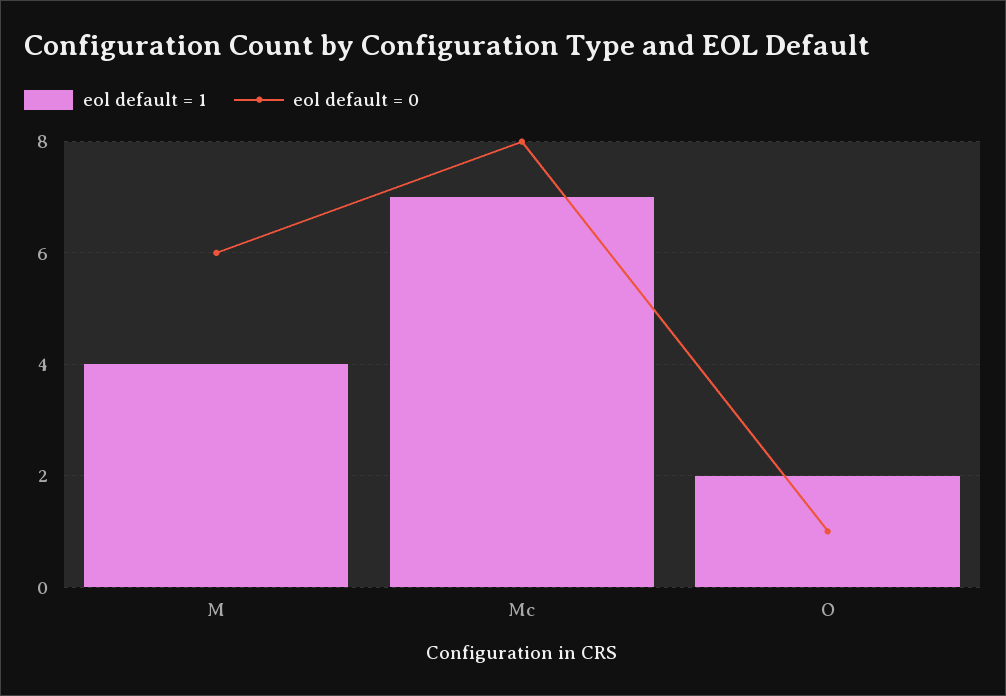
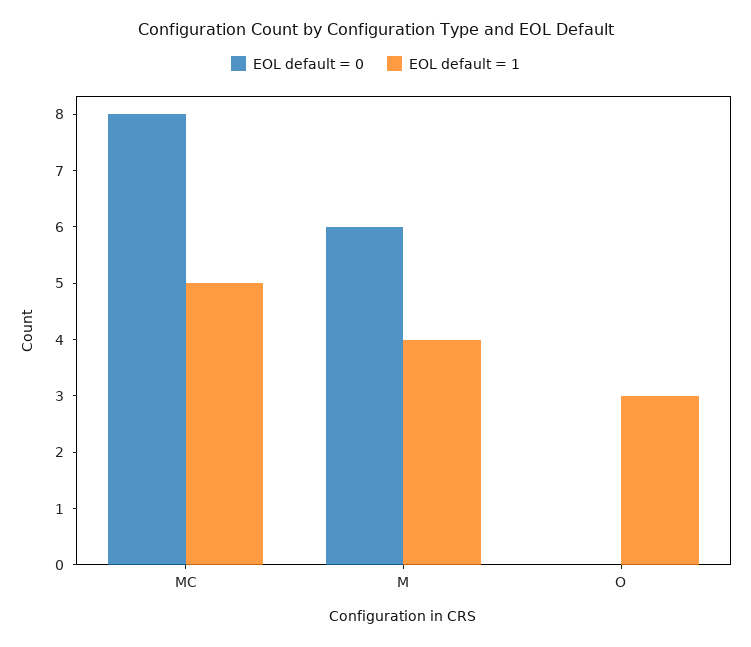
eol default = 1, Mc: 7 -> 5
eol default = 1, O: 2 -> 3
eol default = 0, O: 1 -> 0

